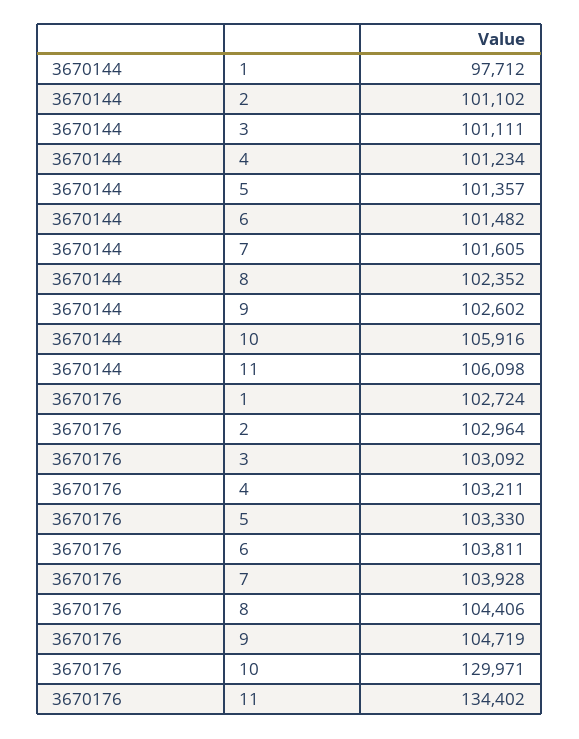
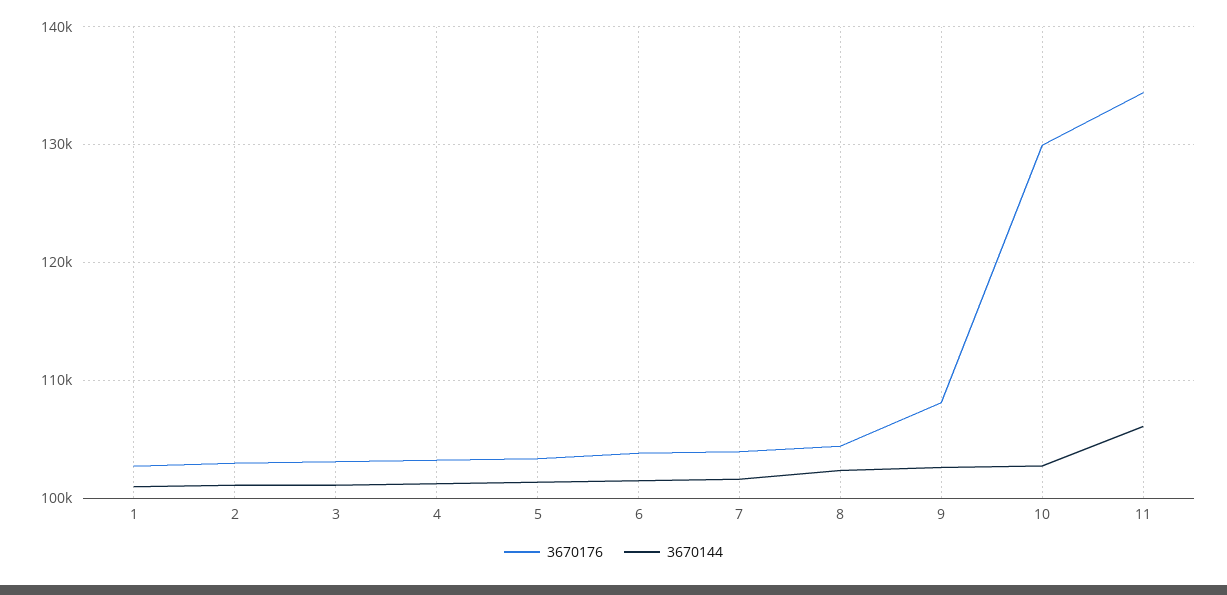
3670144, 1: 97712 -> 101000
3670144, 10: 105916 -> 103000
3670176, 9: 104719 -> 108000

